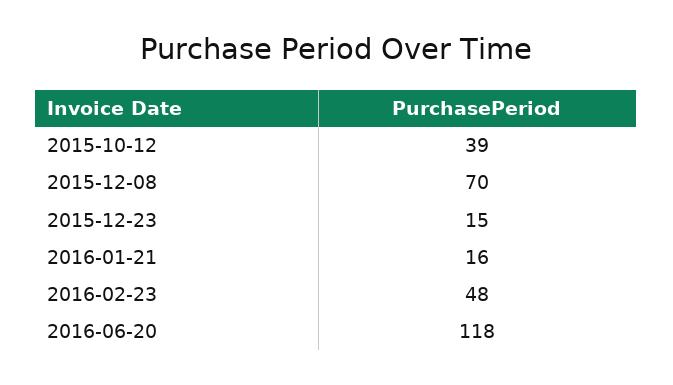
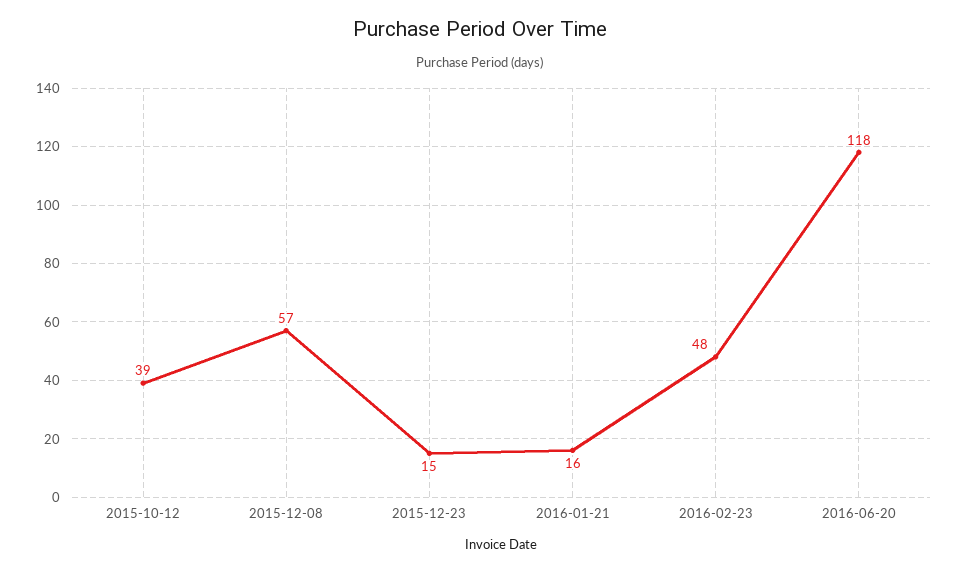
2015-12-08: 70 -> 57

